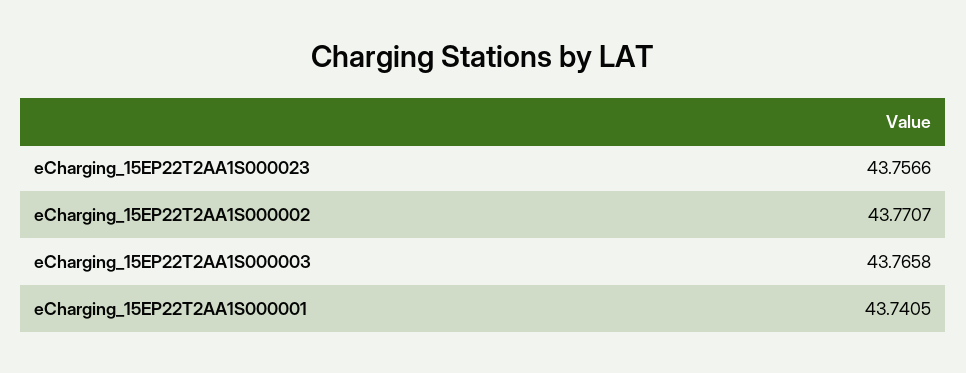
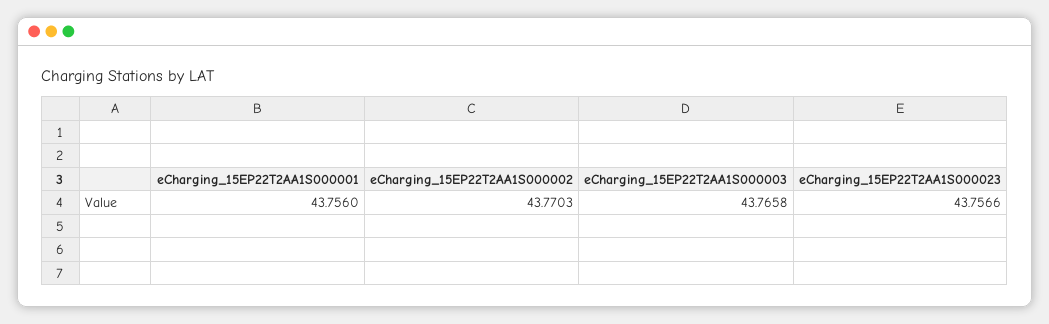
eCharging_15EP22T2AA1S000002: 43.7707 -> 43.7703
eCharging_15EP22T2AA1S000001: 43.7405 -> 43.756

